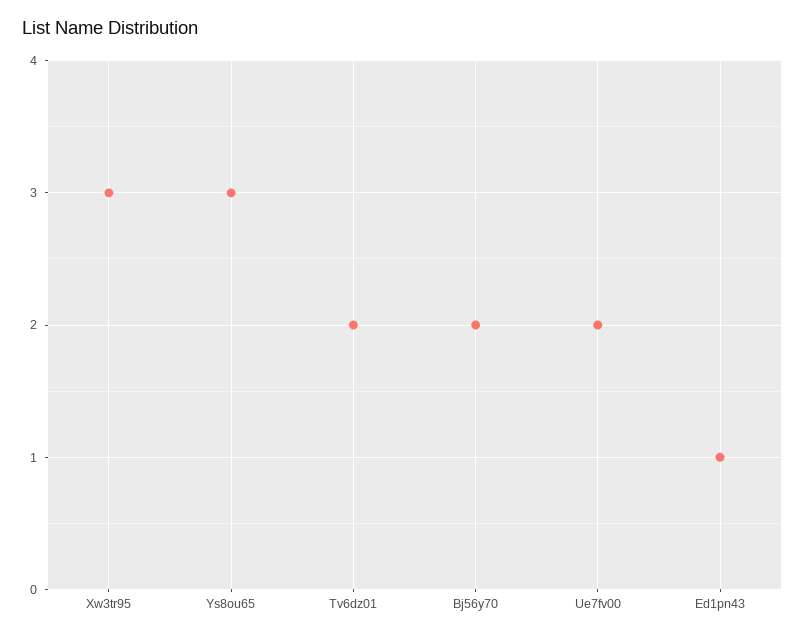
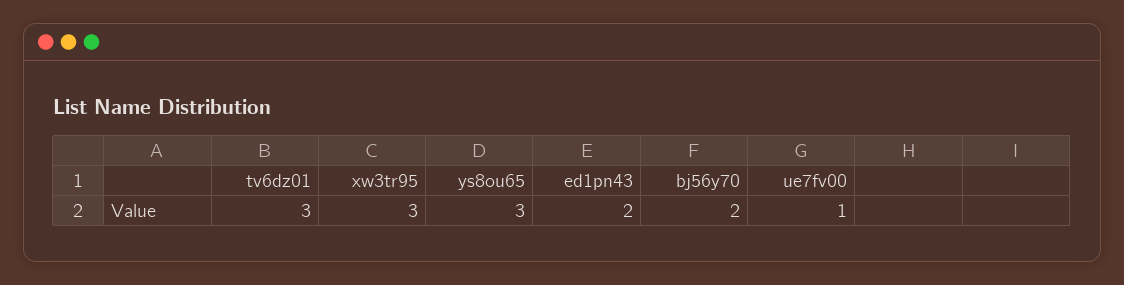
Tv6dz01: 2 -> 3
Ue7fv00: 2 -> 1
Ed1pn43: 1 -> 2

